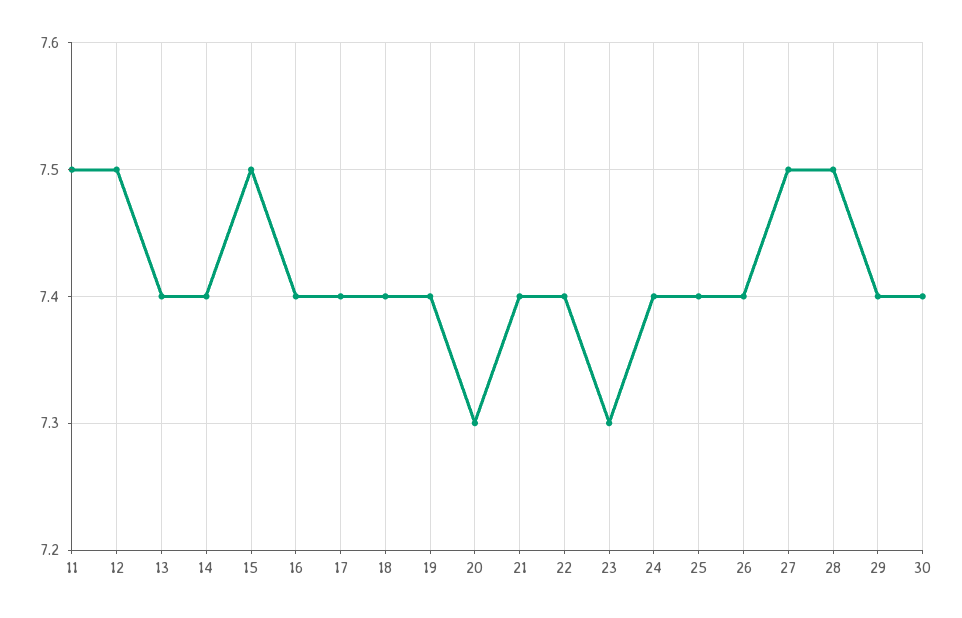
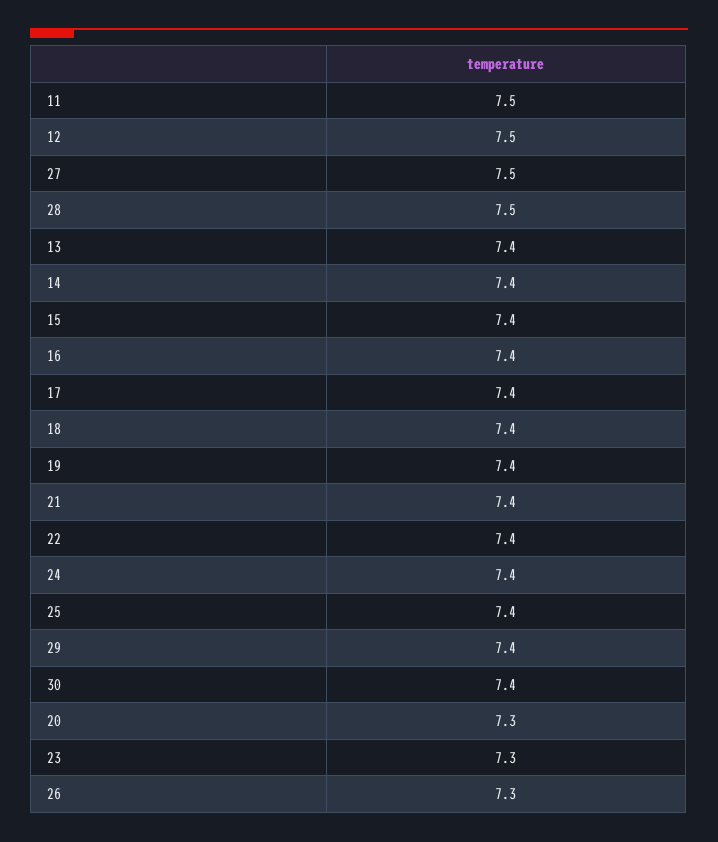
15: 7.5 -> 7.4
26: 7.4 -> 7.3

